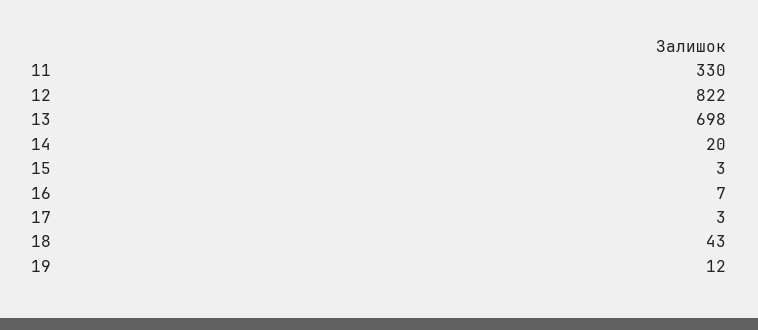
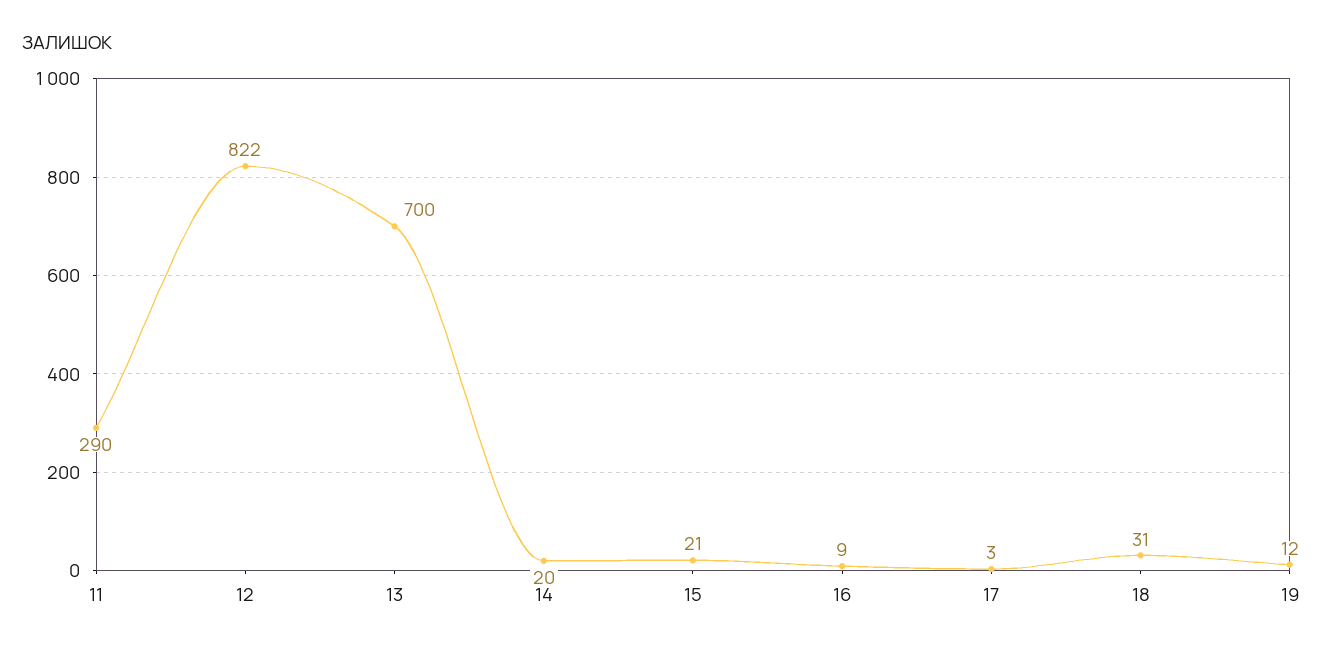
11: 330 -> 290
13: 698 -> 700
15: 3 -> 21
16: 7 -> 9
18: 43 -> 31

